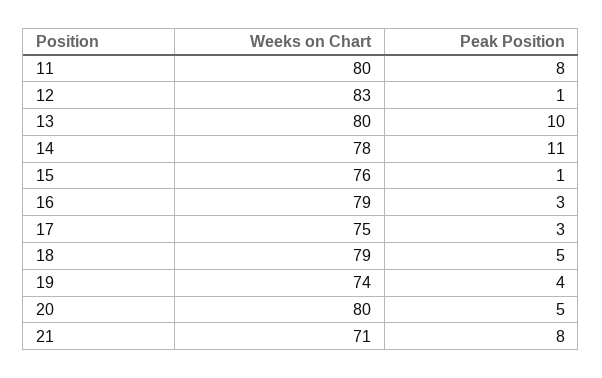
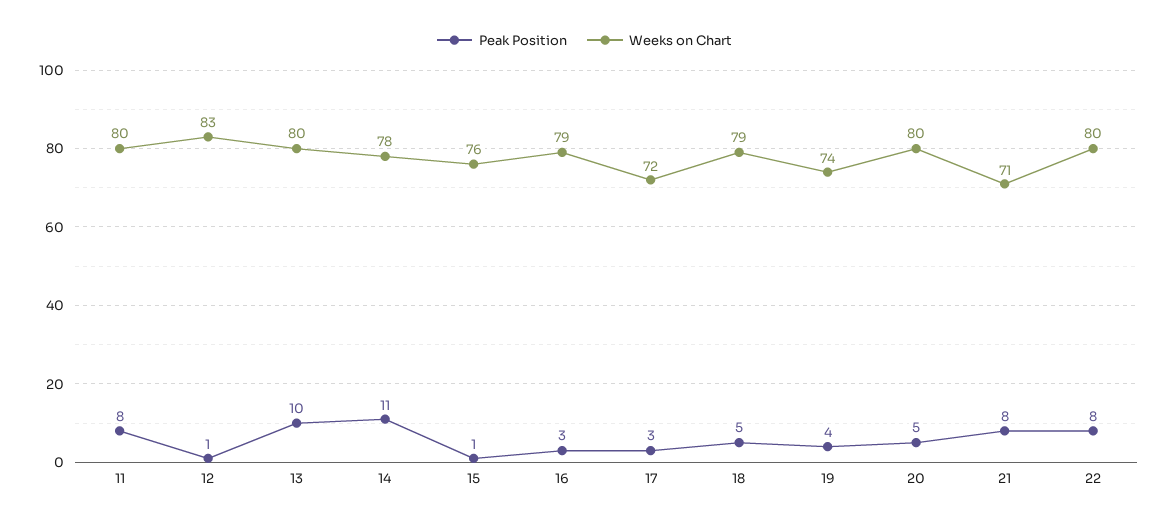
Weeks on Chart, 17: 75 -> 72
Peak Position, 22: none -> 8
Weeks on Chart, 22: none -> 80

